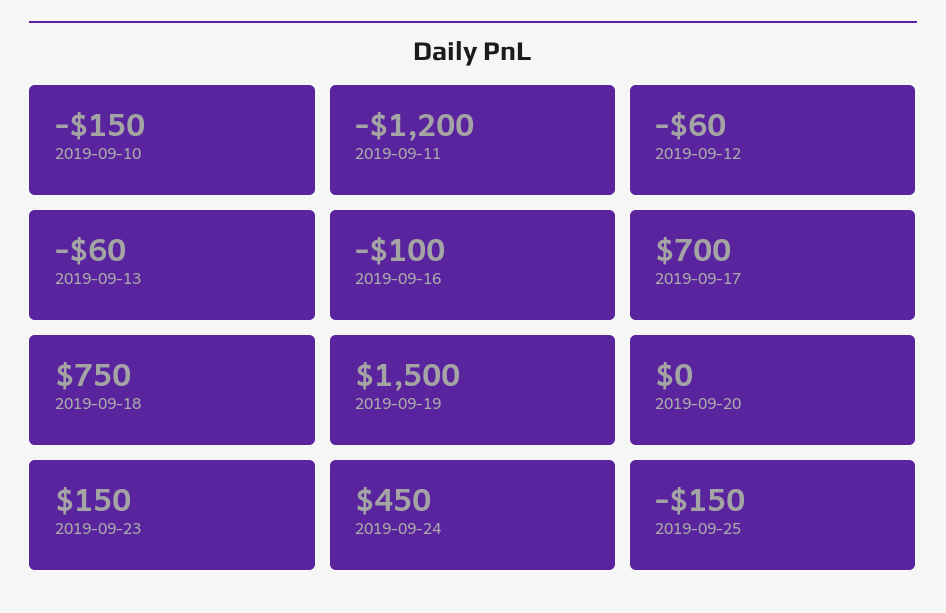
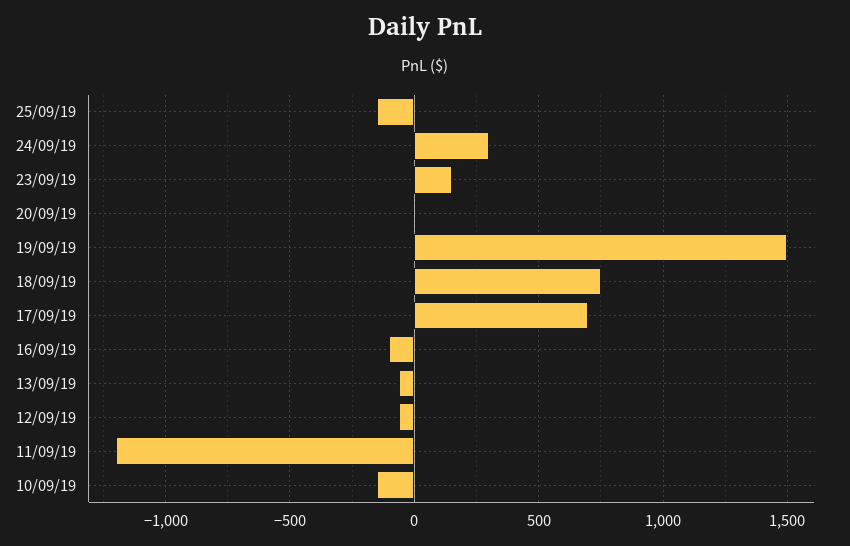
2019-09-24: 450 -> 300

